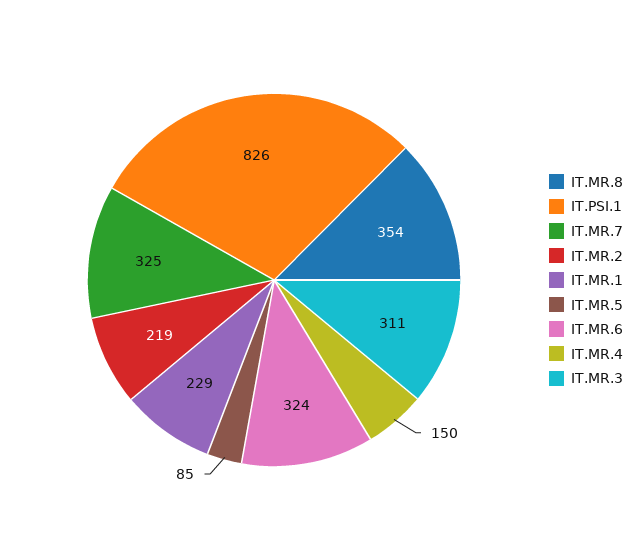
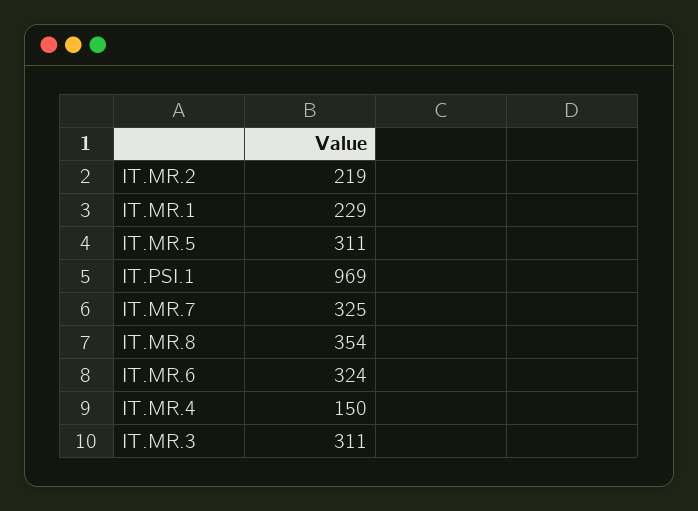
IT.PSI.1: 826 -> 969
IT.MR.5: 85 -> 311

